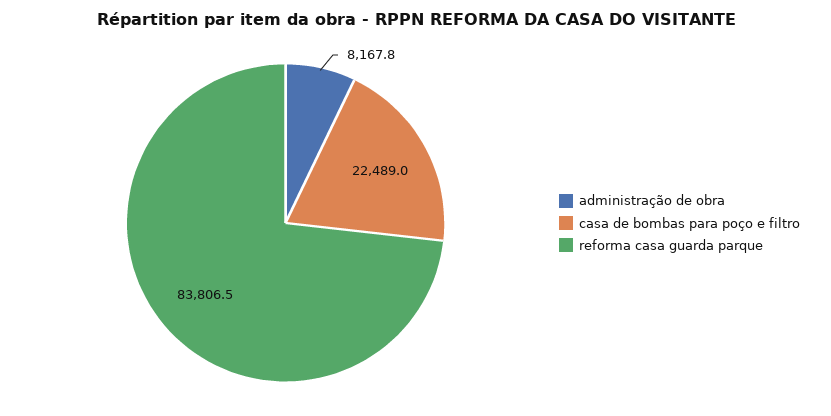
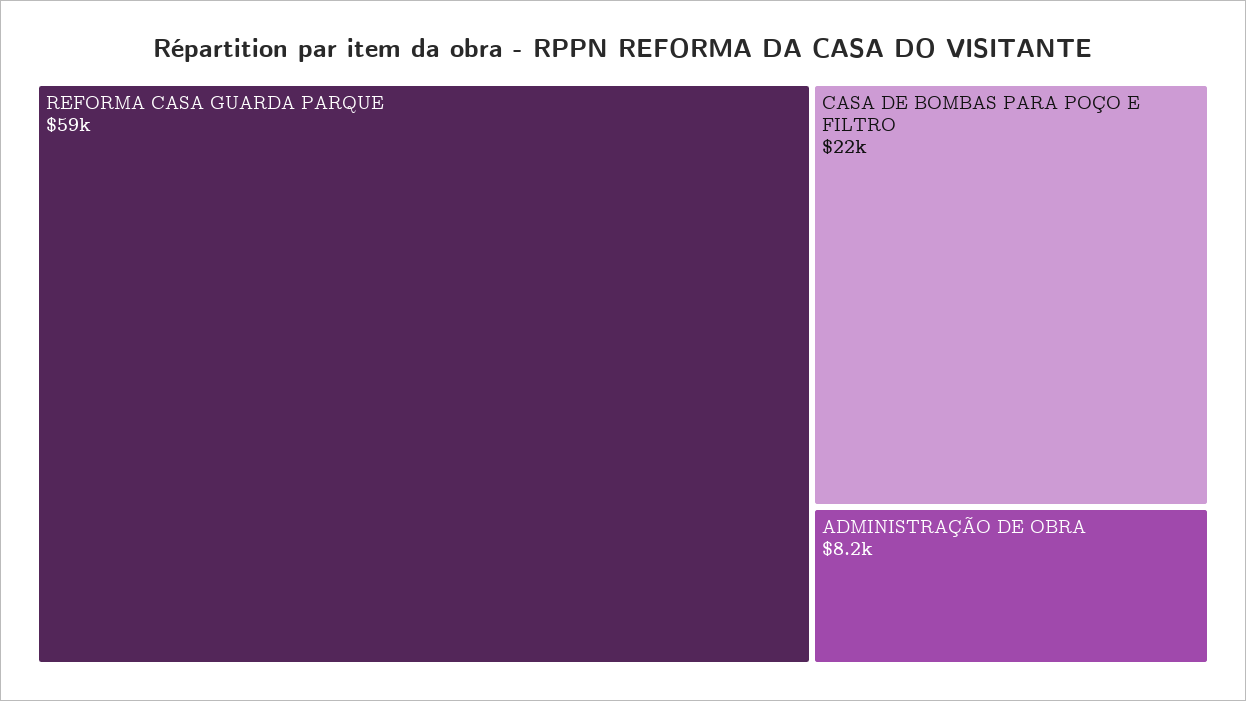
reforma casa guarda parque: 83806.5 -> 59000

